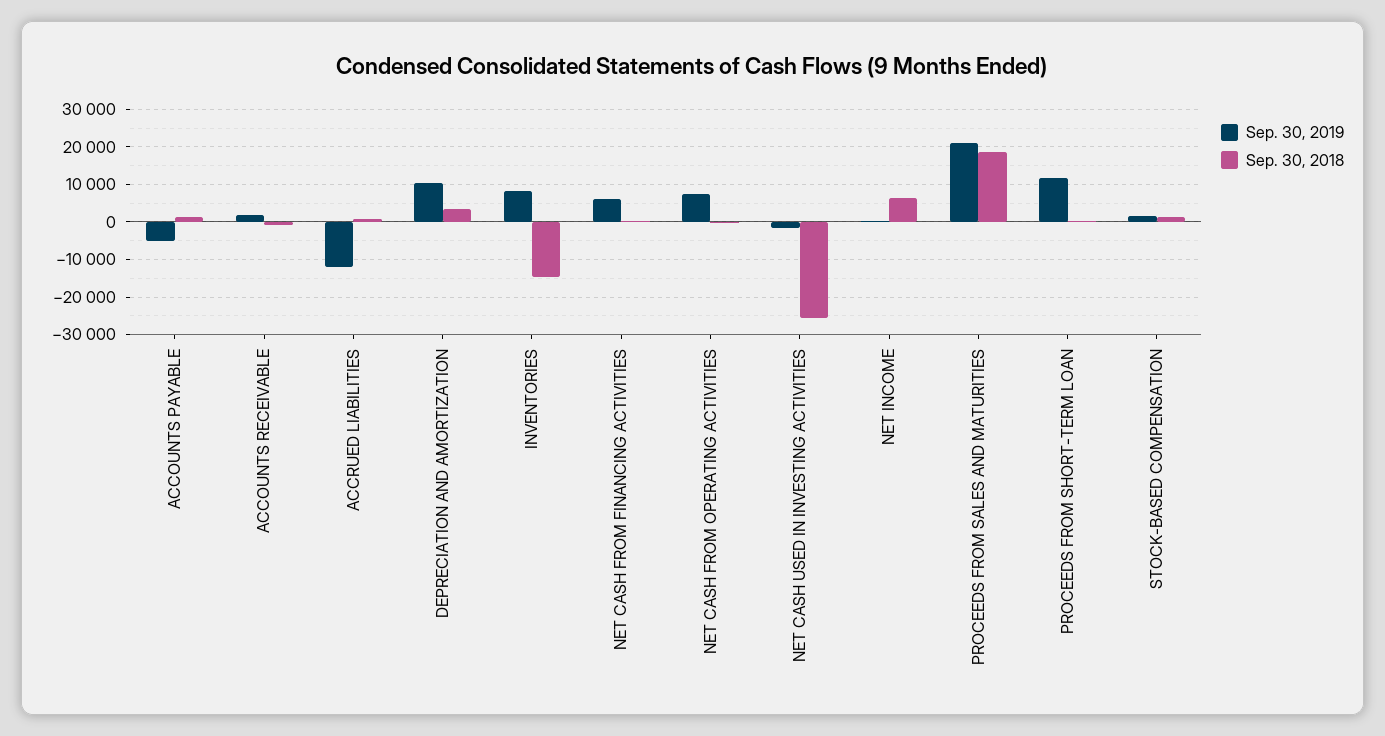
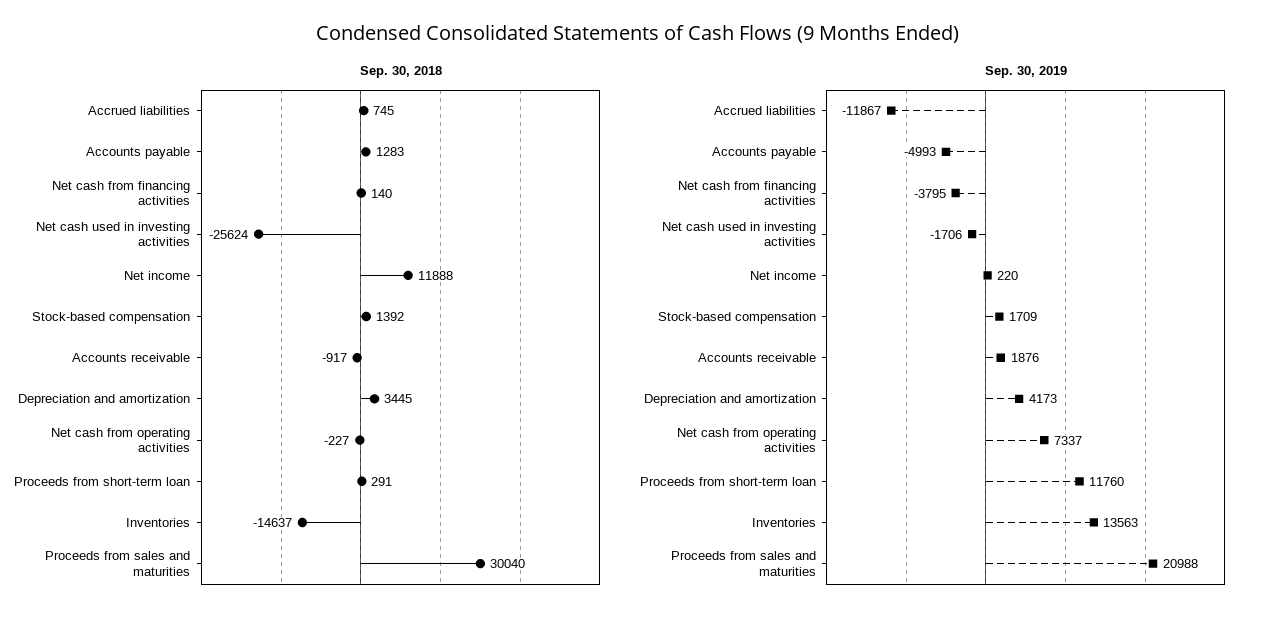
Sep. 30, 2019, DEPRECIATION AND AMORTIZATION: 10000 -> 4173
Sep. 30, 2019, INVENTORIES: 8000 -> 13563
Sep. 30, 2019, NET CASH FROM FINANCING ACTIVITIES: 6000 -> -3795
Sep. 30, 2018, NET INCOME: 6000 -> 11888
Sep. 30, 2018, PROCEEDS FROM SALES AND MATURITIES: 18000 -> 30040

